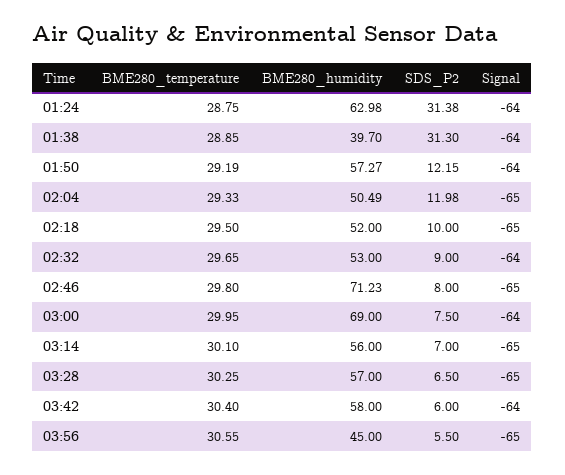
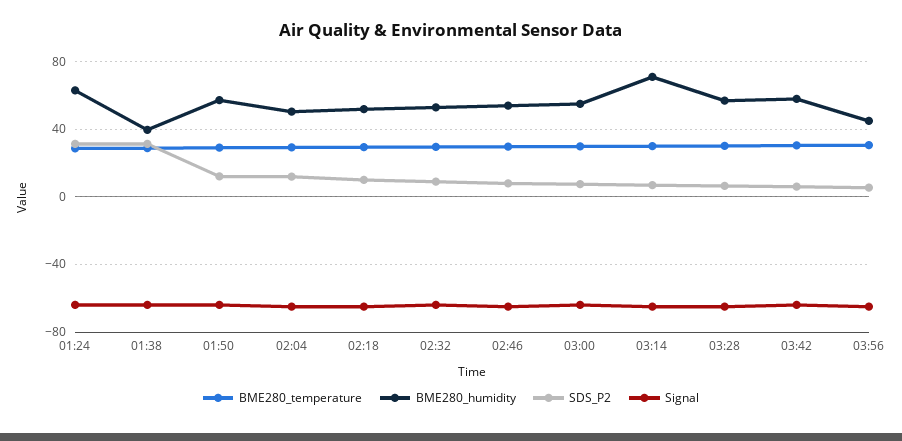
BME280_humidity, 02:46: 71.23 -> 55
BME280_humidity, 03:00: 69 -> 55
BME280_humidity, 03:14: 56 -> 70

